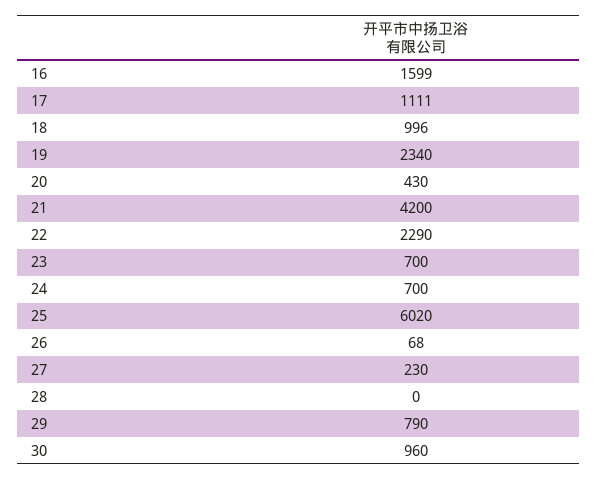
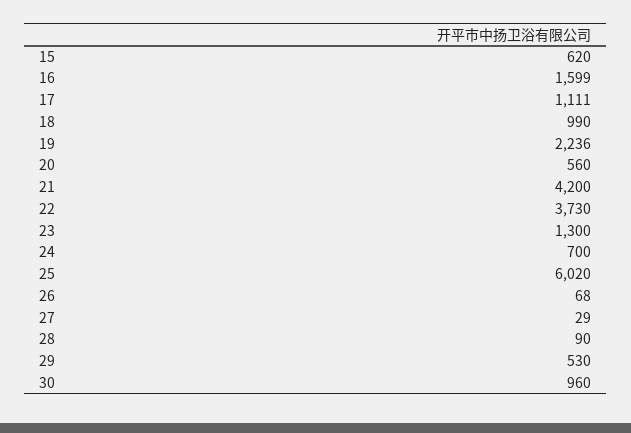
18: 996 -> 990
19: 2340 -> 2236
20: 430 -> 560
22: 2290 -> 3730
23: 700 -> 1300
27: 230 -> 29
28: 0 -> 90
29: 790 -> 530
15: none -> 620

